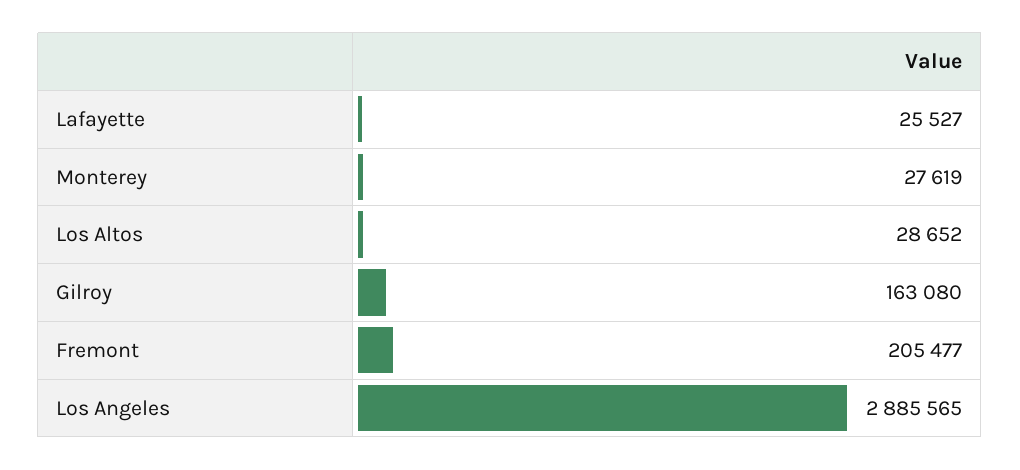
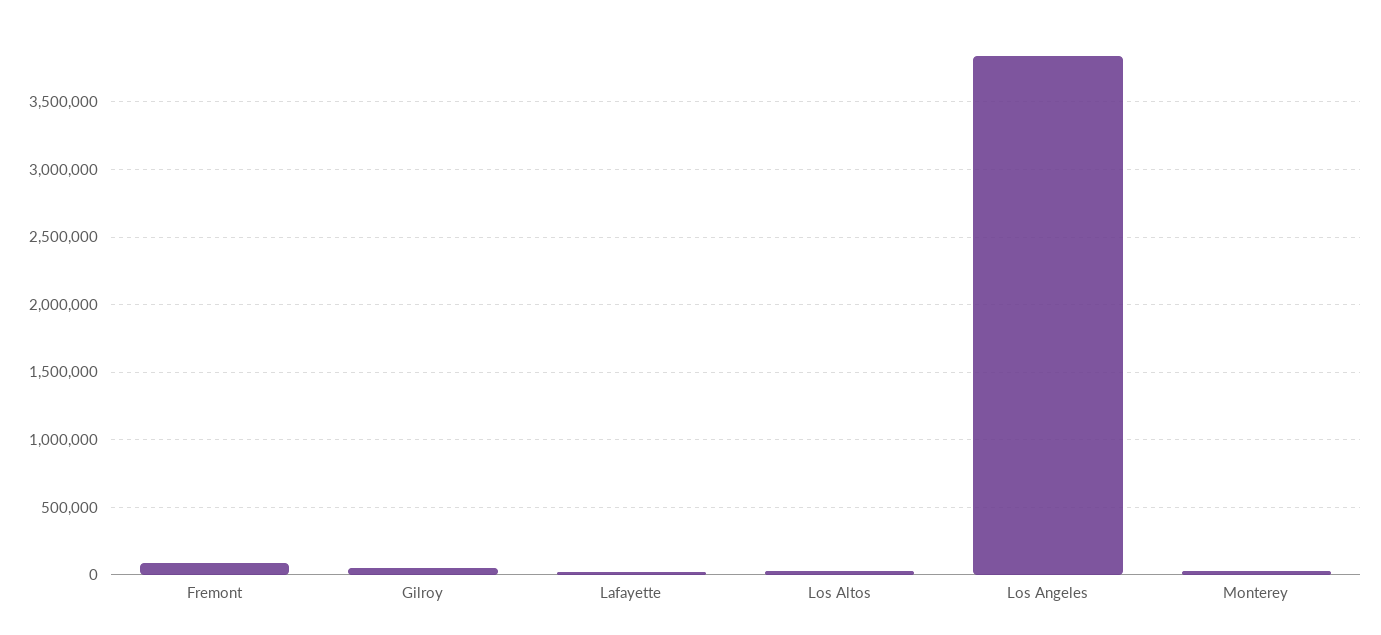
Gilroy: 163080 -> 50000
Fremont: 205477 -> 100000
Los Angeles: 2885565 -> 3850000

